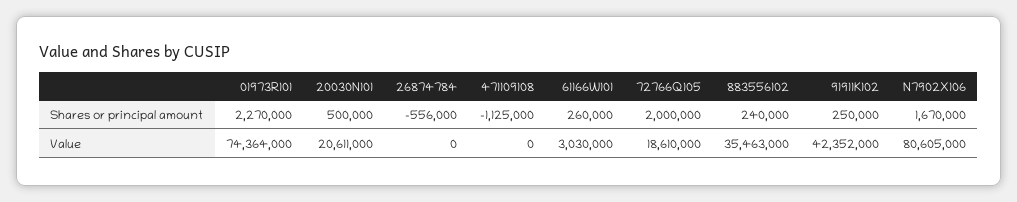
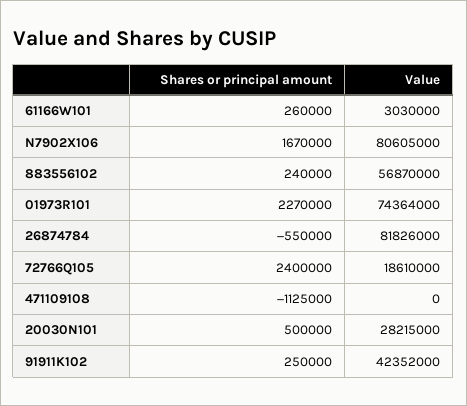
26874784, Shares or principal amount: -556000 -> -550000
72766Q105, Shares or principal amount: 2000000 -> 2400000
20030N101, Value: 20611000 -> 28215000
26874784, Value: 0 -> 81826000
883556102, Value: 35463000 -> 56870000

